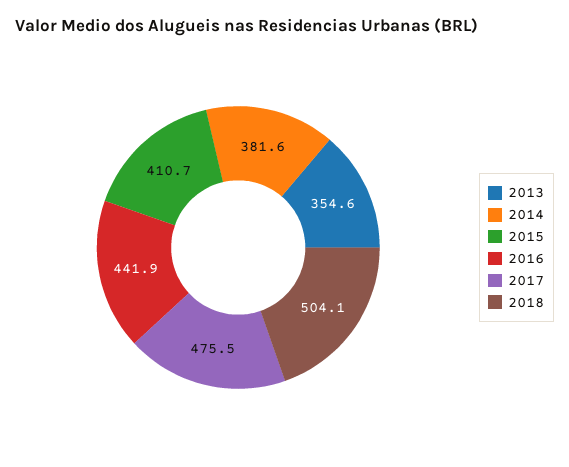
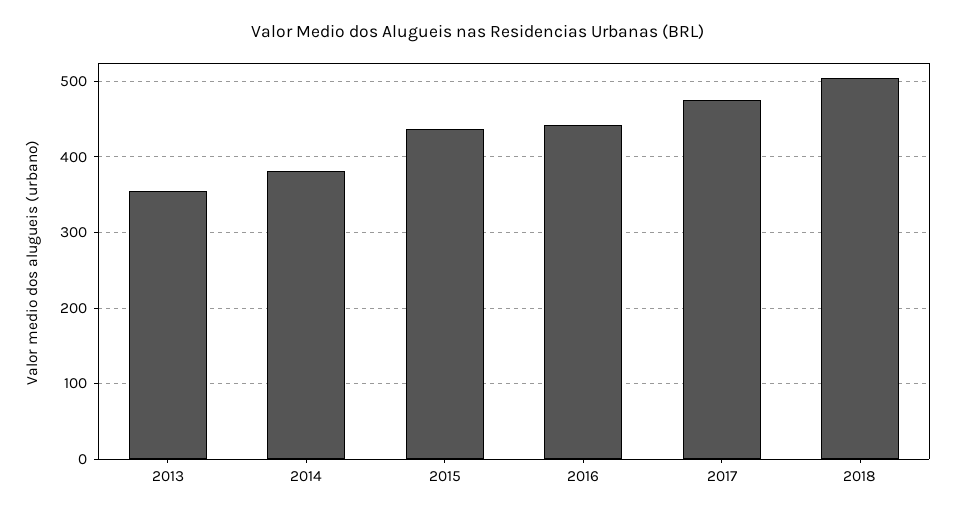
2015: 410.7 -> 440

